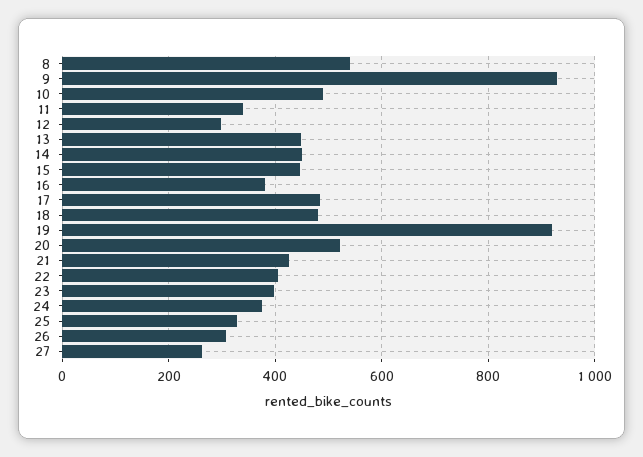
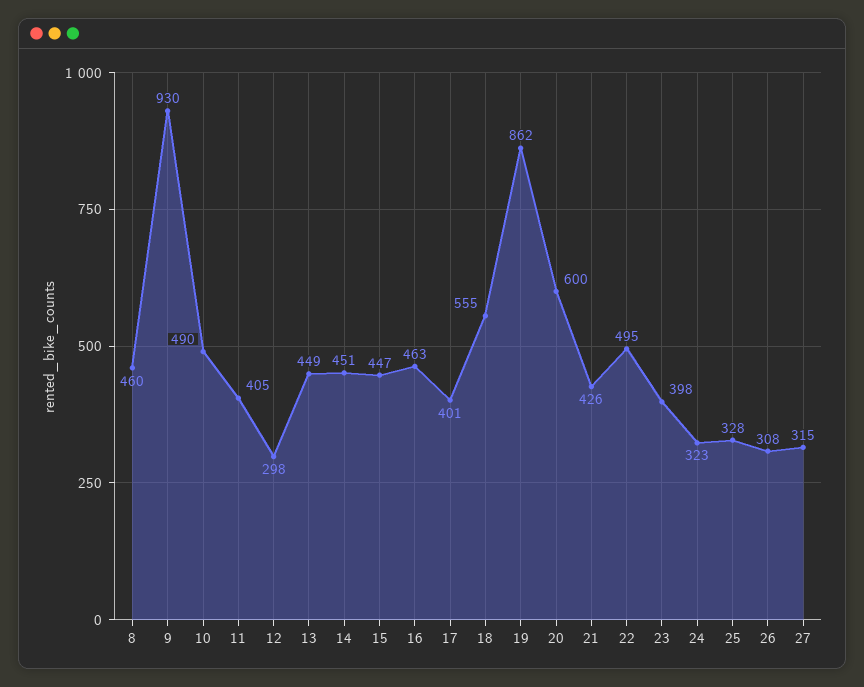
8: 540 -> 460
11: 340 -> 405
16: 380 -> 463
17: 480 -> 401
18: 480 -> 555
19: 920 -> 862
20: 520 -> 600
22: 400 -> 495
24: 380 -> 323
27: 260 -> 315

